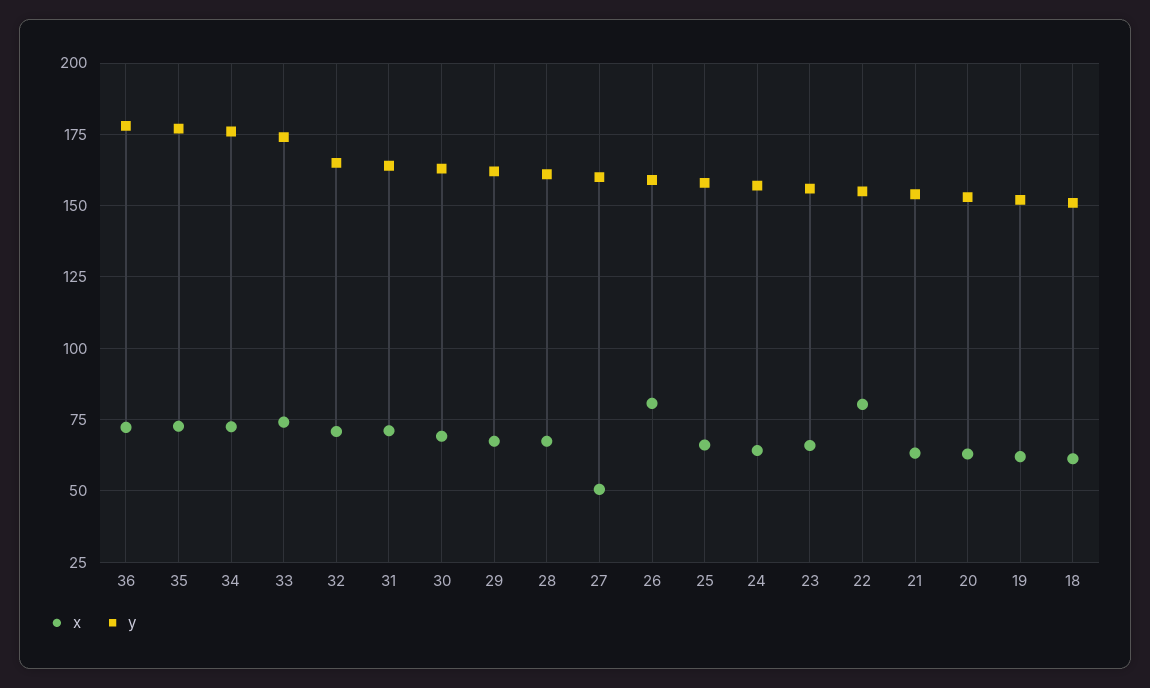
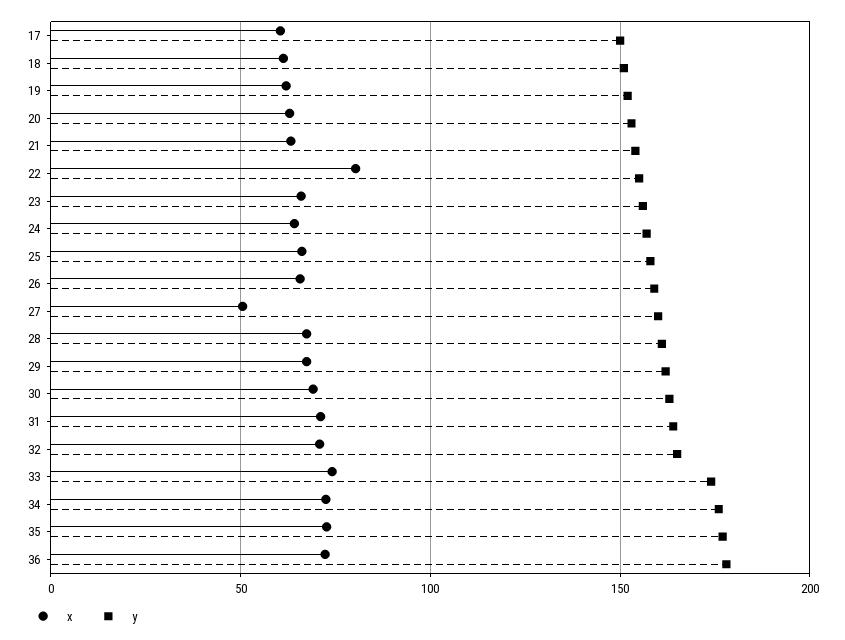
x, 26: 80 -> 65
x, 17: none -> 60
y, 17: none -> 150

